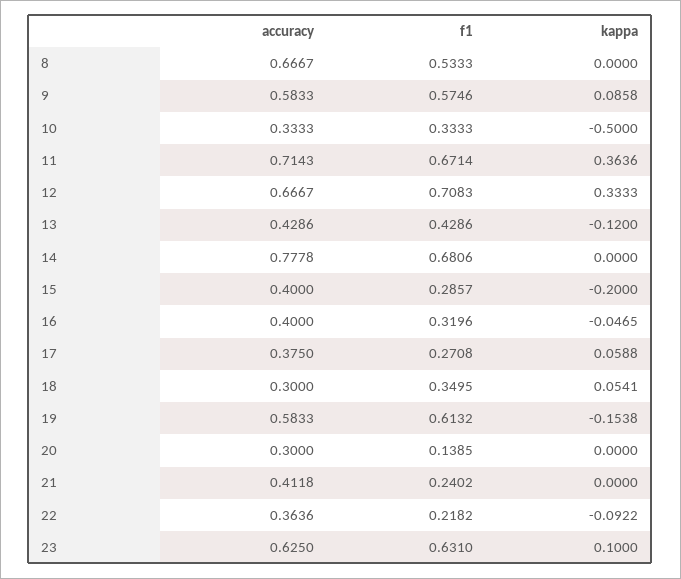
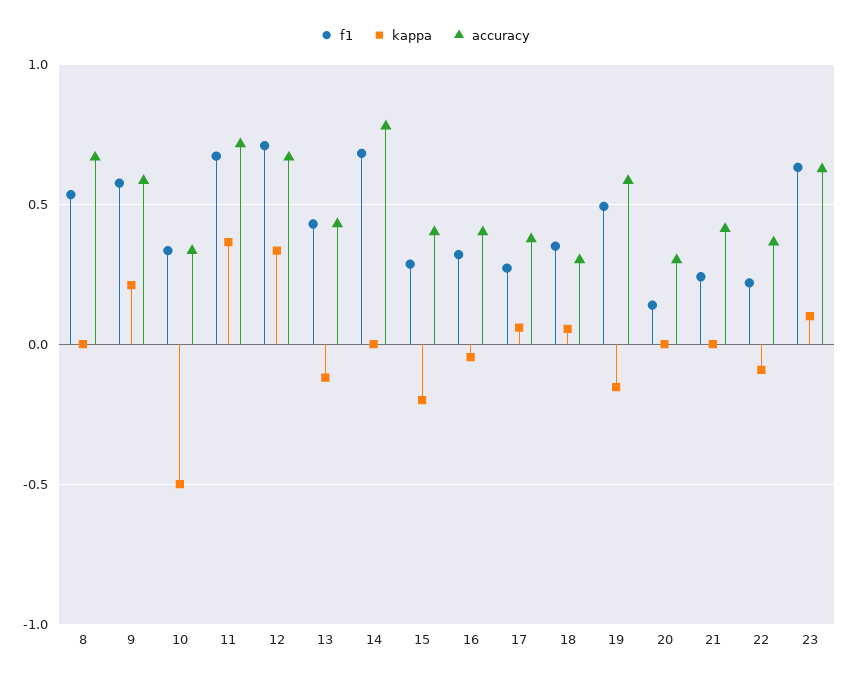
kappa, 9: 0.0858 -> 0.2
f1, 19: 0.6132 -> 0.5

